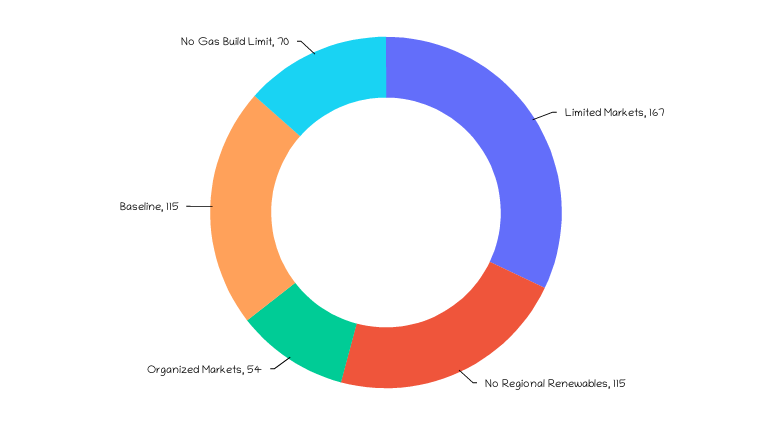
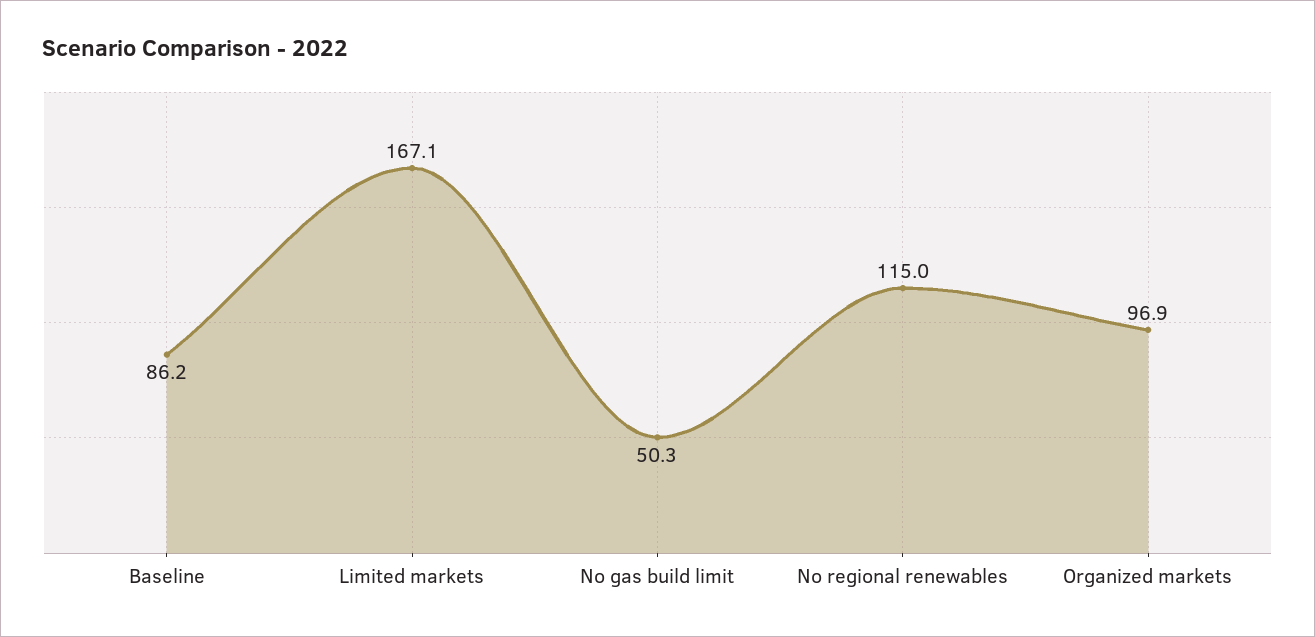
Organized Markets: 54 -> 96.9
Baseline: 115 -> 86.2
No Gas Build Limit: 70 -> 50.3

